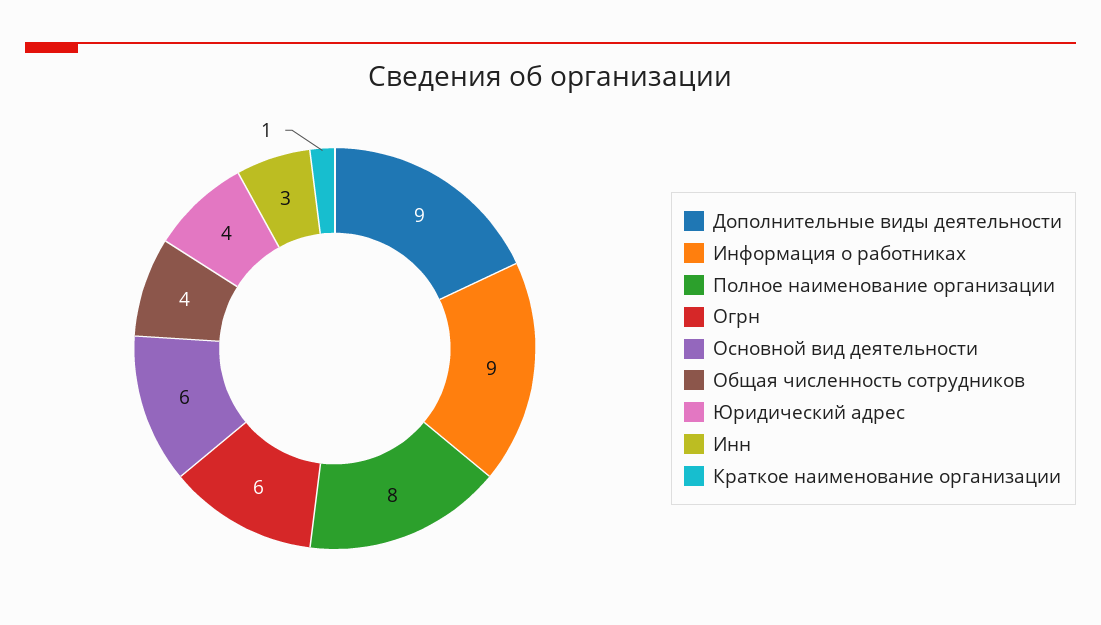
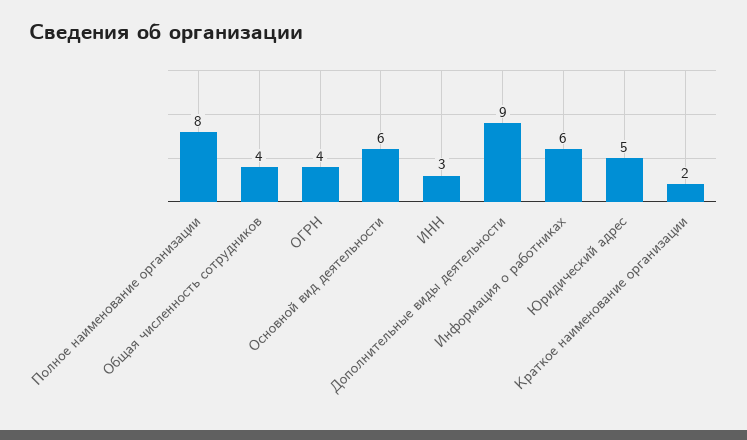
Информация о работниках: 9 -> 6
Огрн: 6 -> 4
Юридический адрес: 4 -> 5
Краткое наименование организации: 1 -> 2

